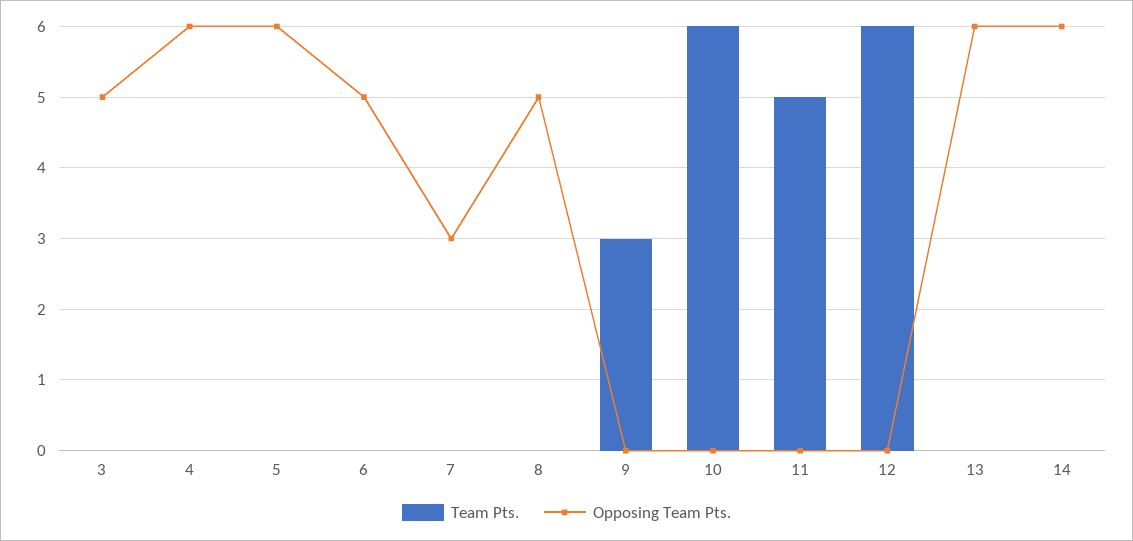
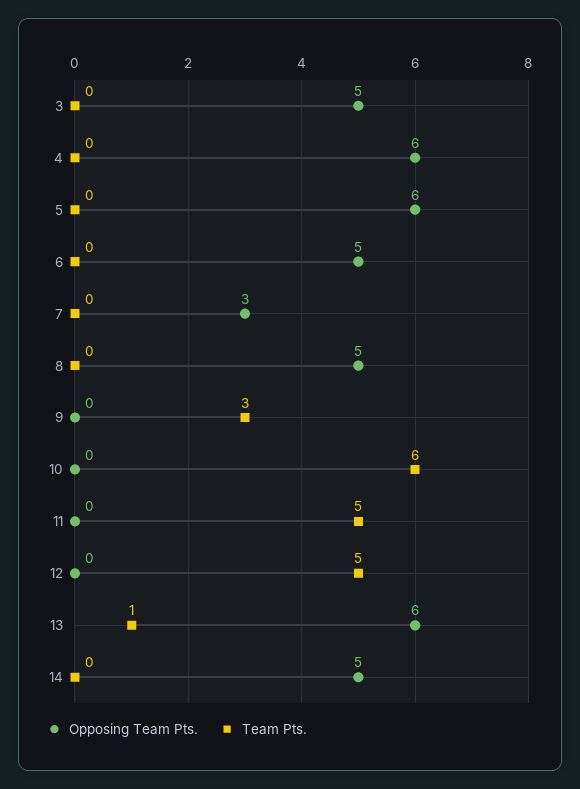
Team Pts., 12: 6 -> 5
Team Pts., 13: 0 -> 1
Opposing Team Pts., 14: 6 -> 5

